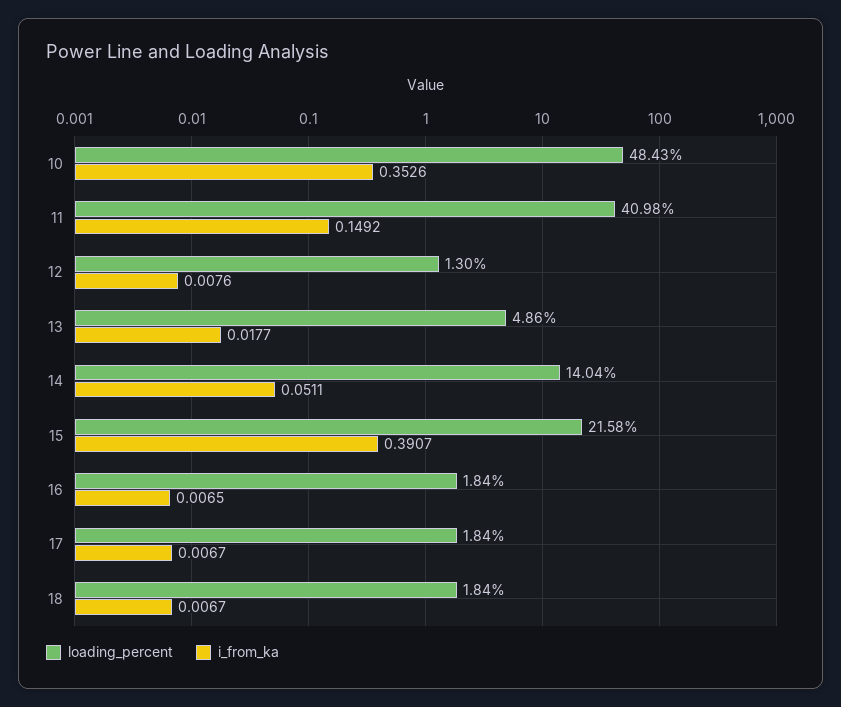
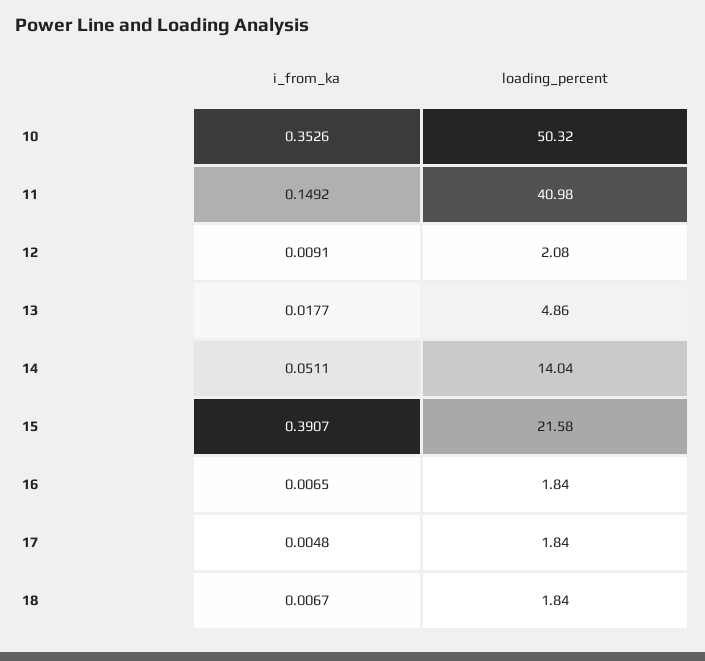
loading_percent, 10: 48.43 -> 50.32
loading_percent, 12: 1.3 -> 2.08
i_from_ka, 12: 0.0076 -> 0.0091
i_from_ka, 17: 0.0067 -> 0.0048

